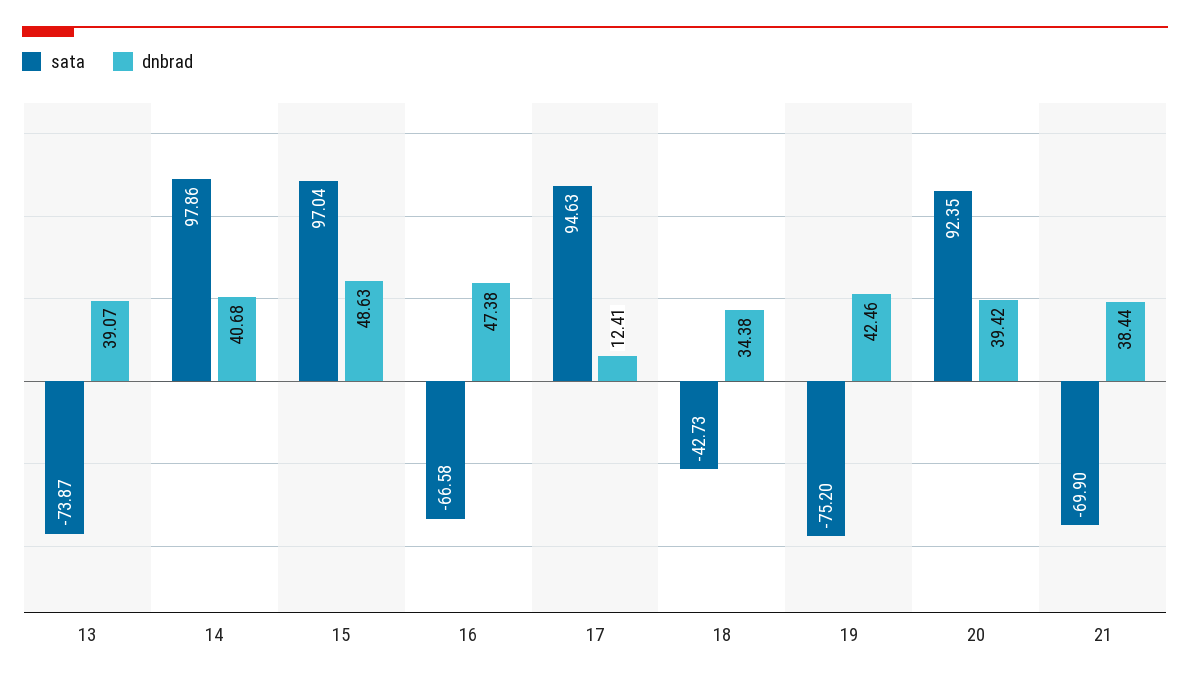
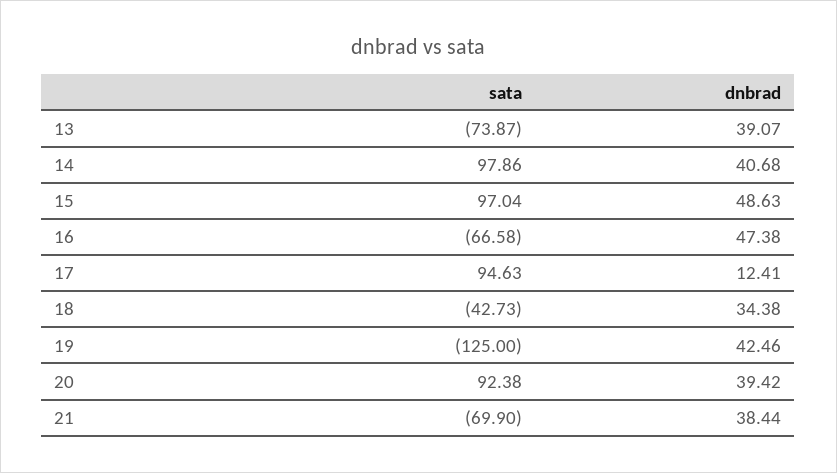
sata, 19: -75.2 -> -125
sata, 20: 92.35 -> 92.38

